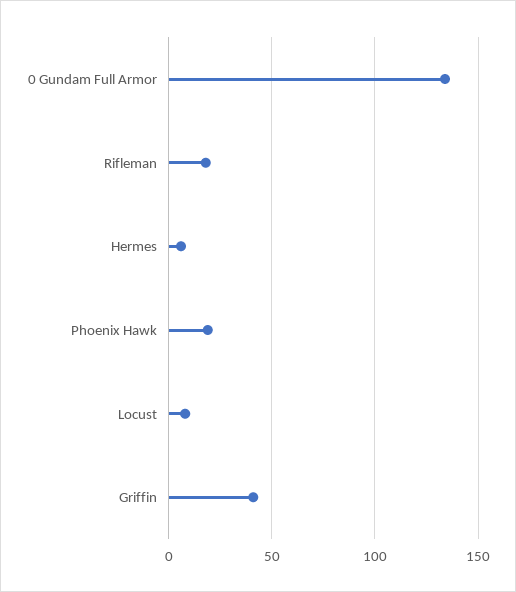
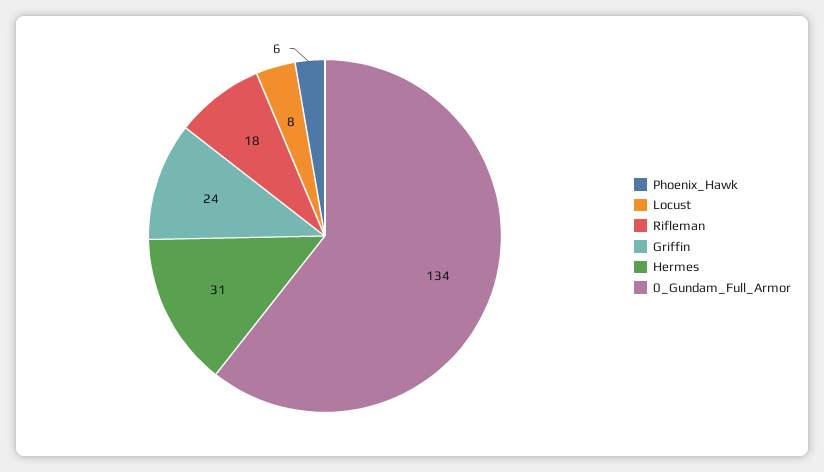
Hermes: 5 -> 31
Phoenix Hawk: 20 -> 6
Griffin: 40 -> 24

